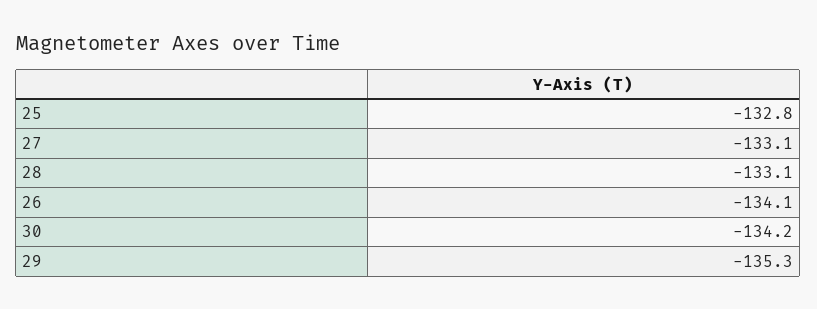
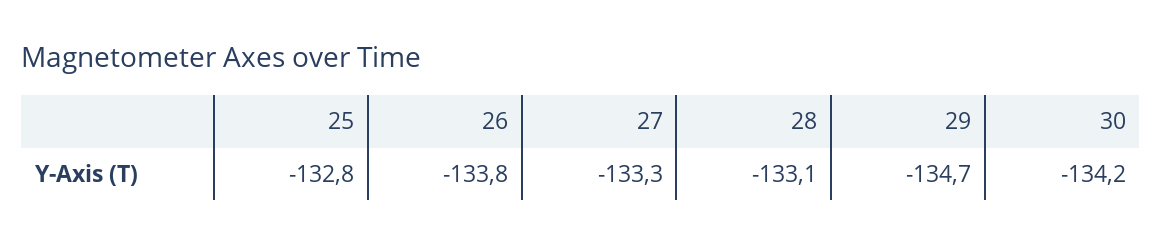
27: -133.1 -> -133.3
26: -134.1 -> -133.8
29: -135.3 -> -134.7

